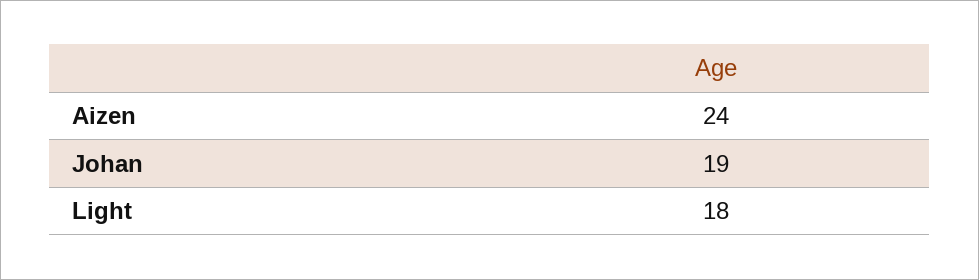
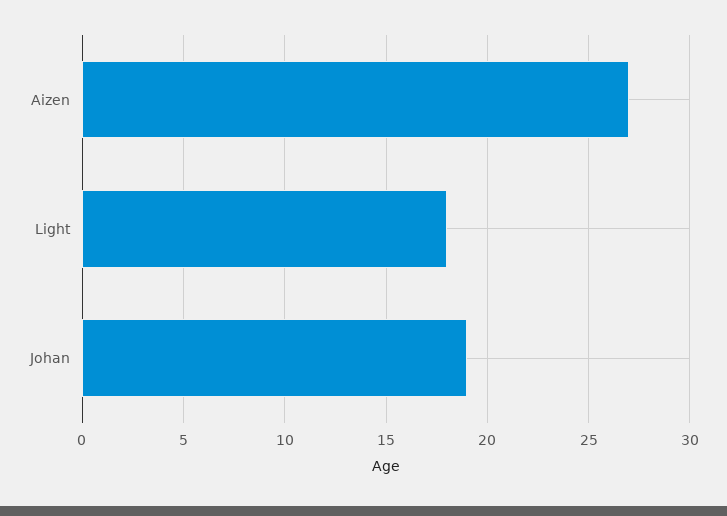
Aizen: 24 -> 27

